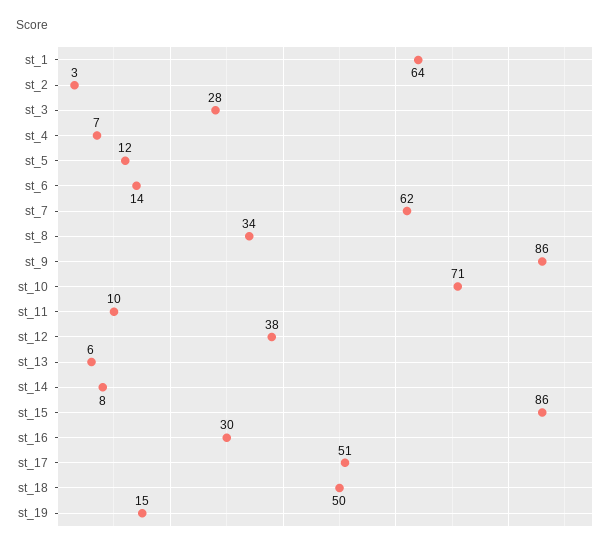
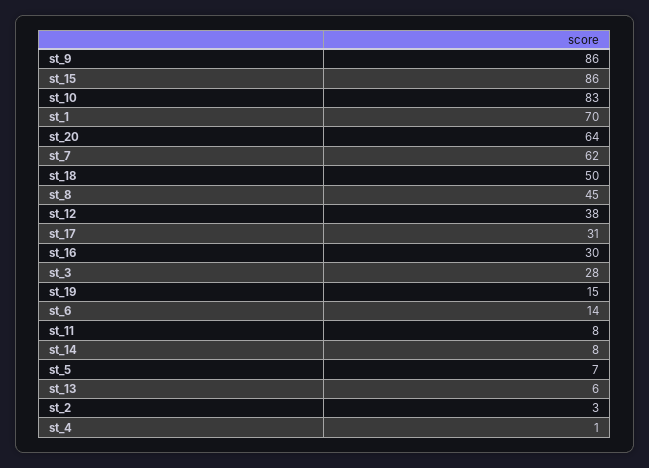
st_1: 64 -> 70
st_4: 7 -> 1
st_5: 12 -> 7
st_8: 34 -> 45
st_10: 71 -> 83
st_11: 10 -> 8
st_17: 51 -> 31
st_20: none -> 64

